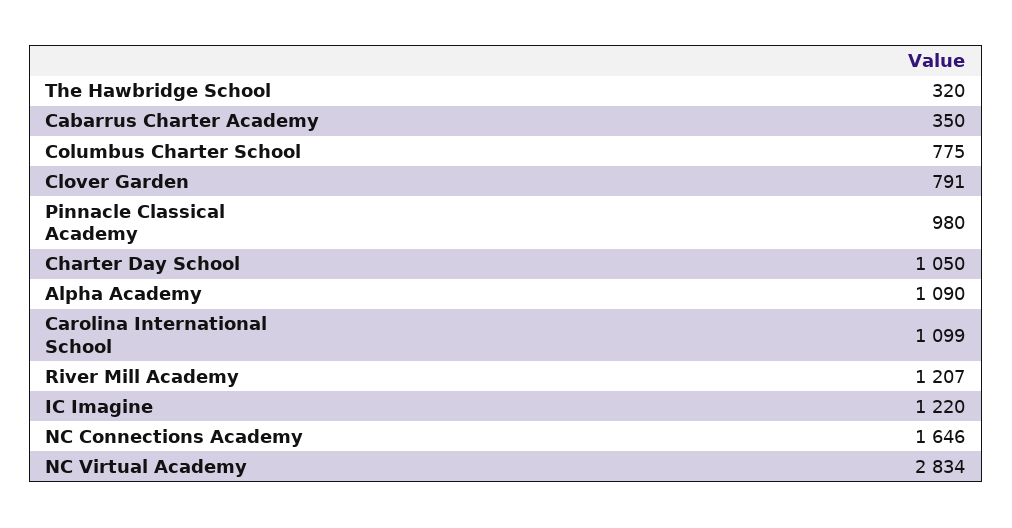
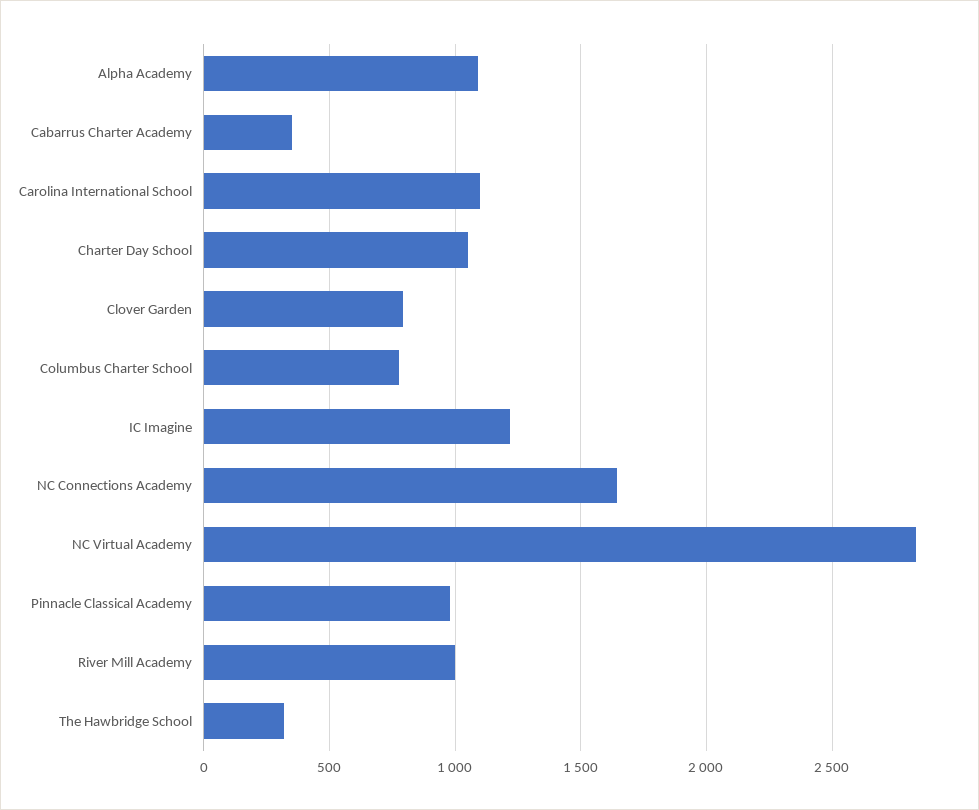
River Mill Academy: 1207 -> 1000

